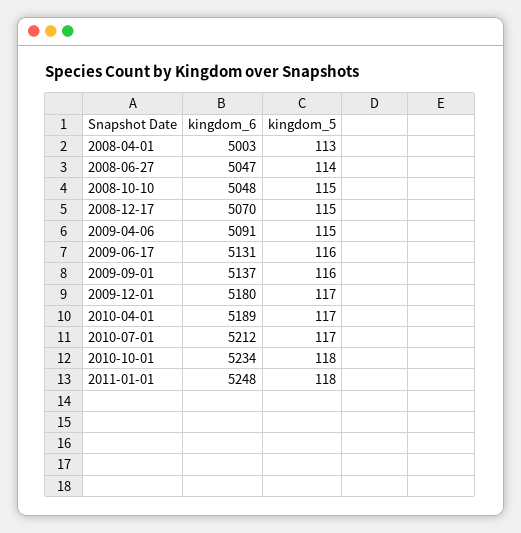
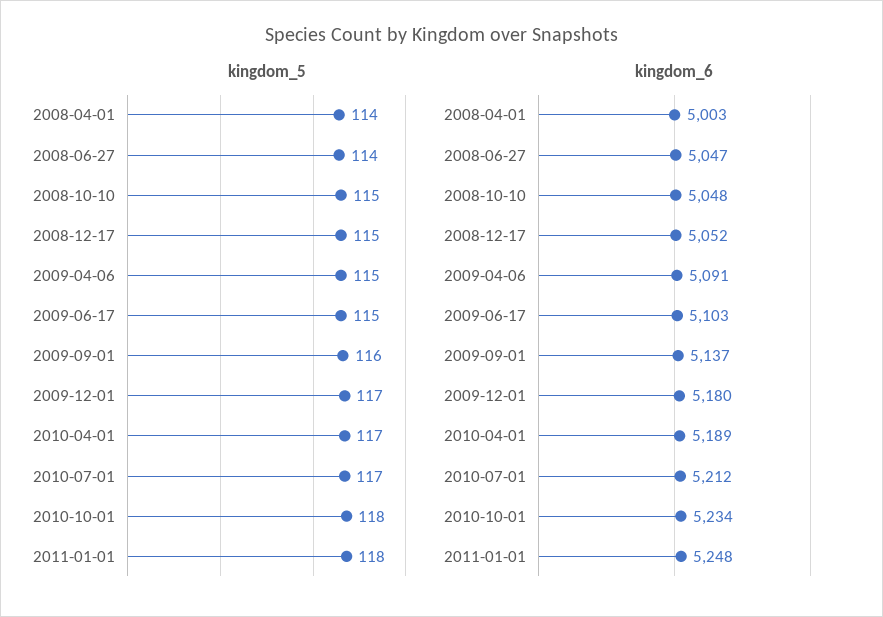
kingdom_5, 2008-04-01: 113 -> 114
kingdom_6, 2008-12-17: 5070 -> 5052
kingdom_6, 2009-06-17: 5131 -> 5103
kingdom_5, 2009-06-17: 116 -> 115

